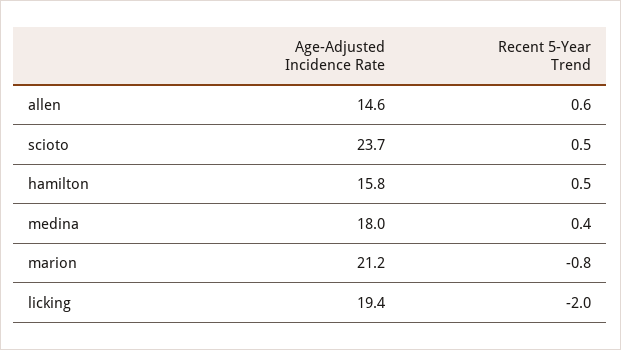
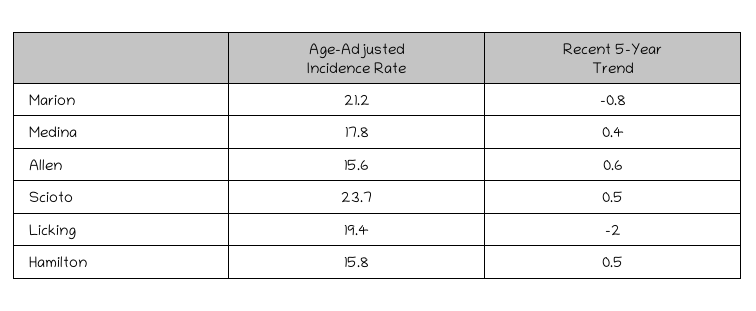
Age-Adjusted Incidence Rate, allen: 14.6 -> 15.6
Age-Adjusted Incidence Rate, medina: 18 -> 17.8

